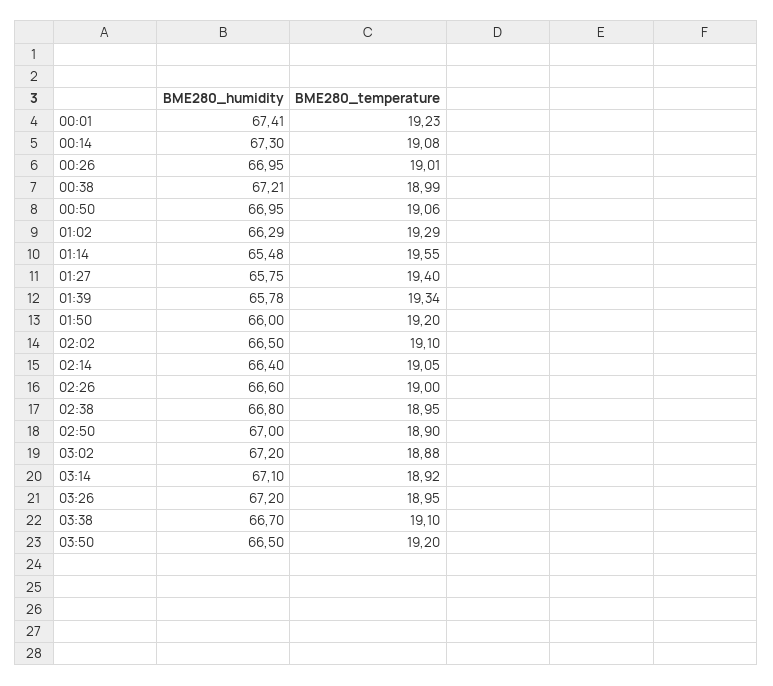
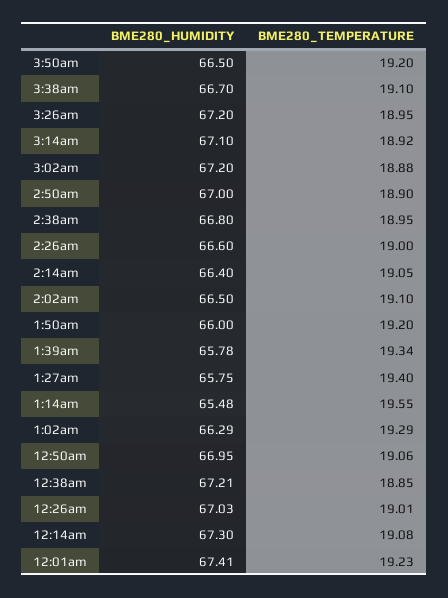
BME280_humidity, 00:26: 66.95 -> 67.03
BME280_temperature, 00:38: 18.99 -> 18.85

